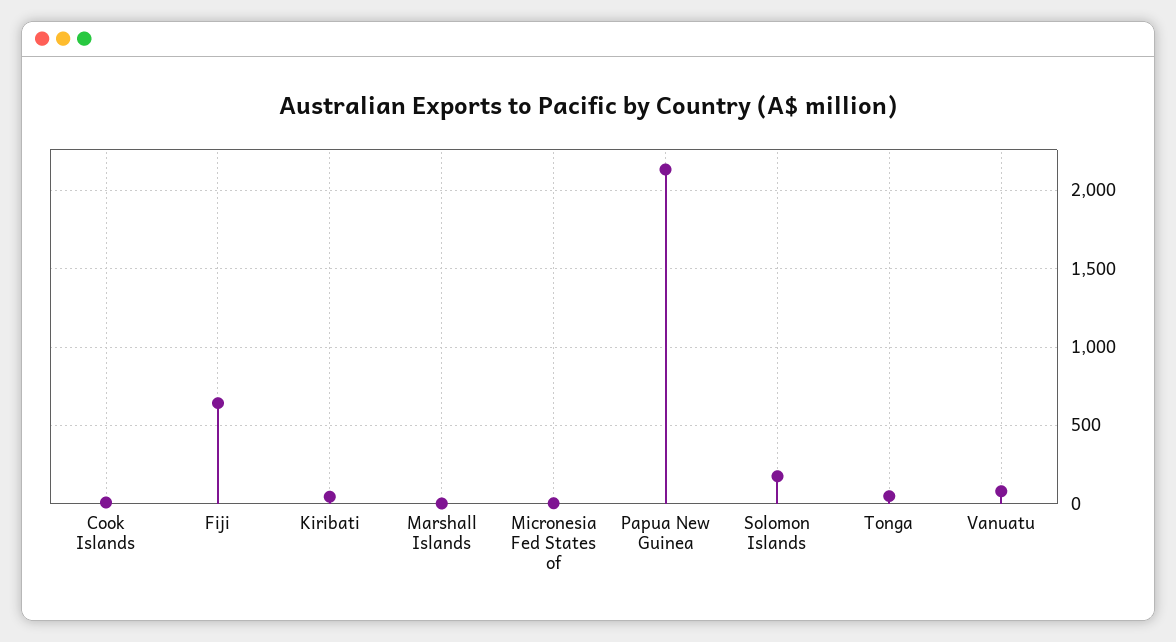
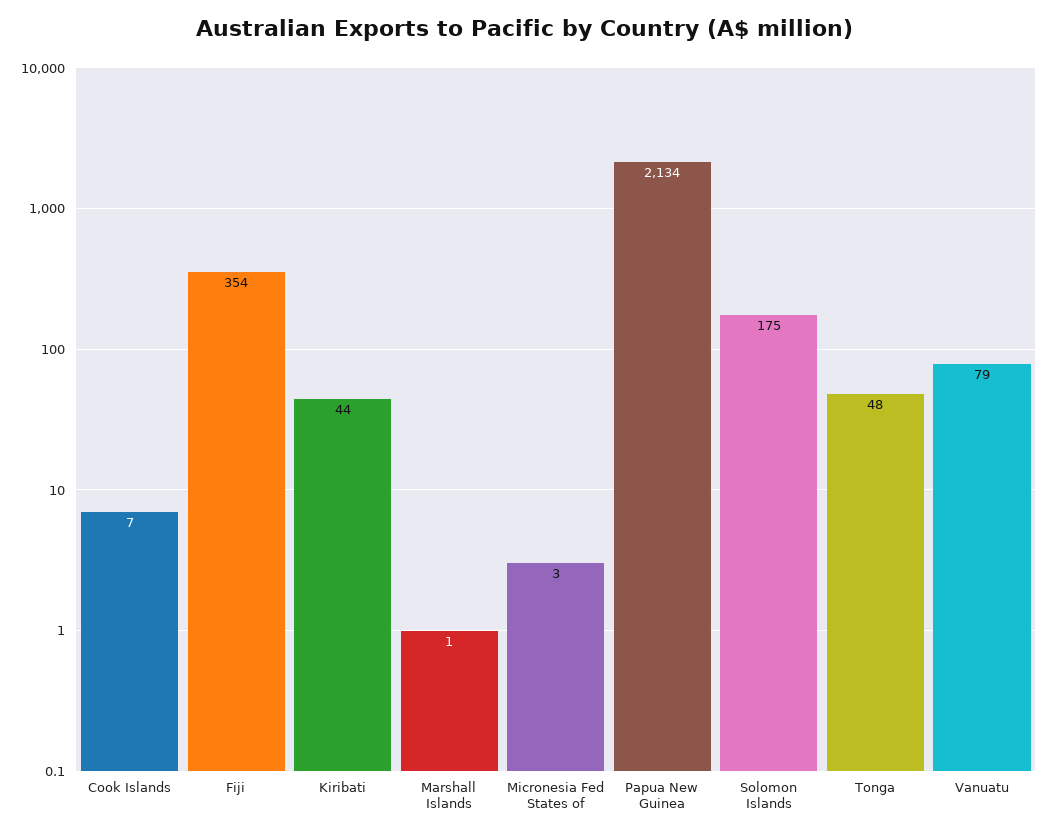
Fiji: 650 -> 354

